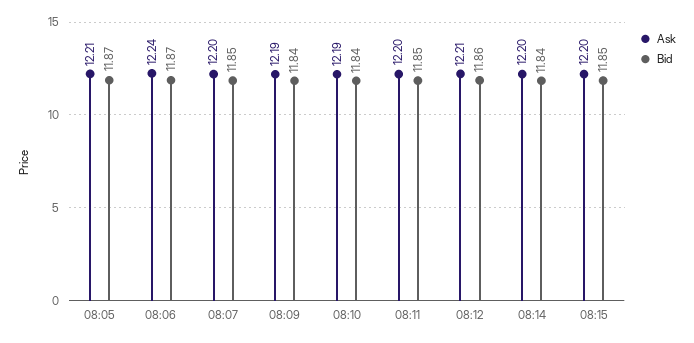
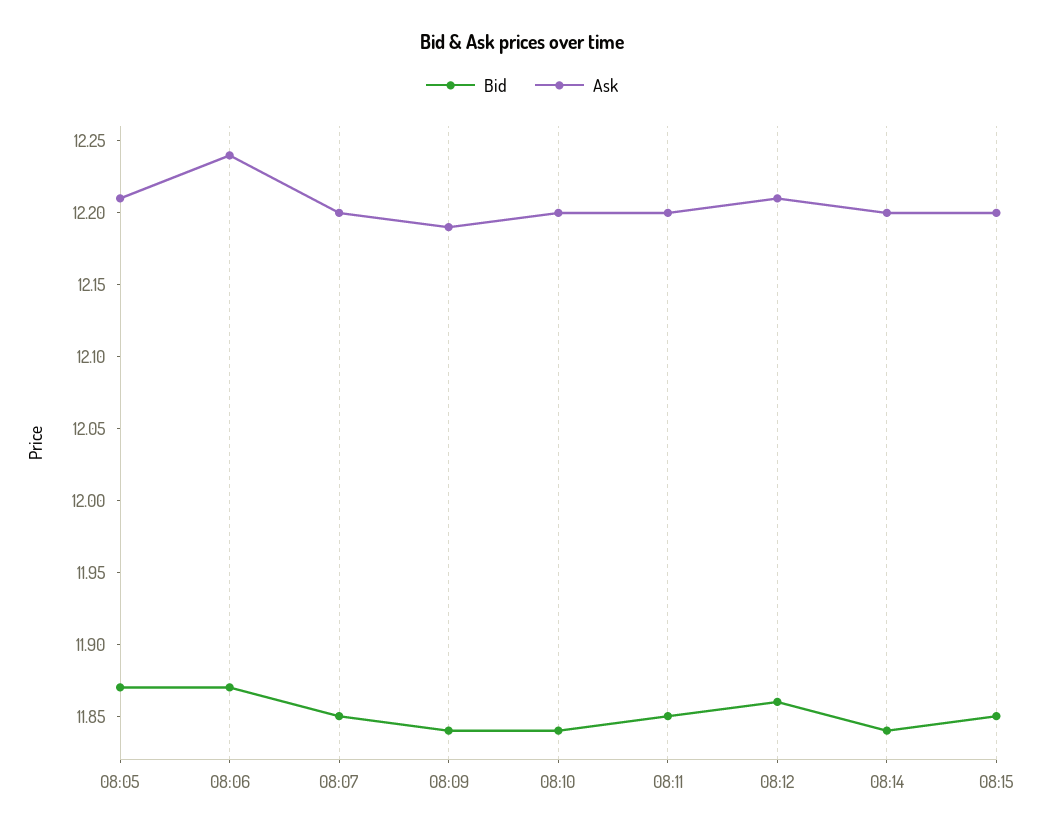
Ask, 08:10: 12.19 -> 12.2

